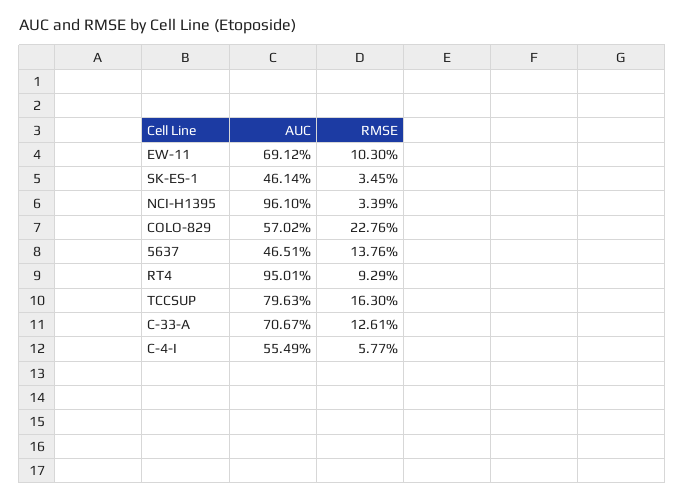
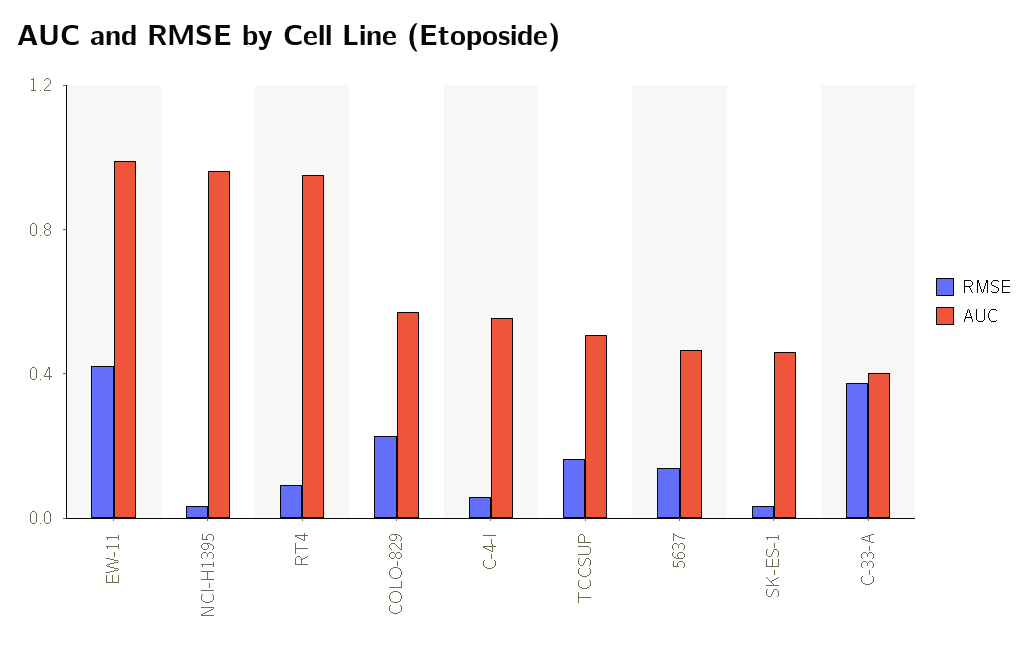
AUC, EW-11: 0.6912 -> 1
RMSE, EW-11: 0.103 -> 0.4
AUC, TCCSUP: 0.7963 -> 0.5
AUC, C-33-A: 0.7067 -> 0.4
RMSE, C-33-A: 0.1261 -> 0.4

